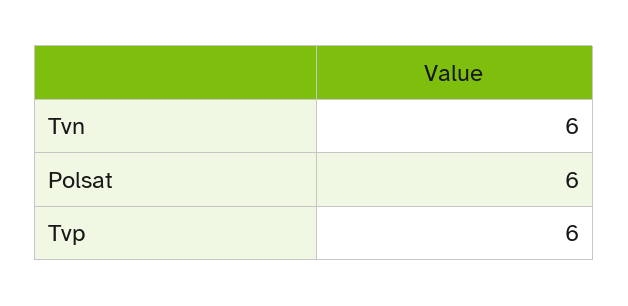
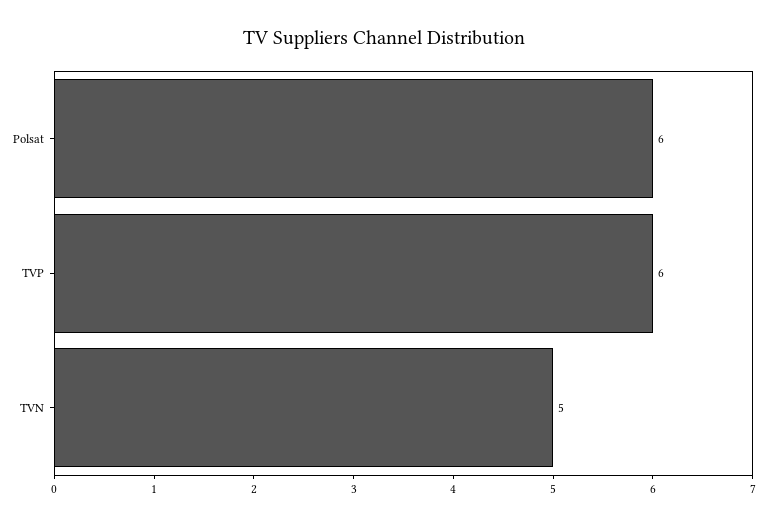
Tvn: 6 -> 5

